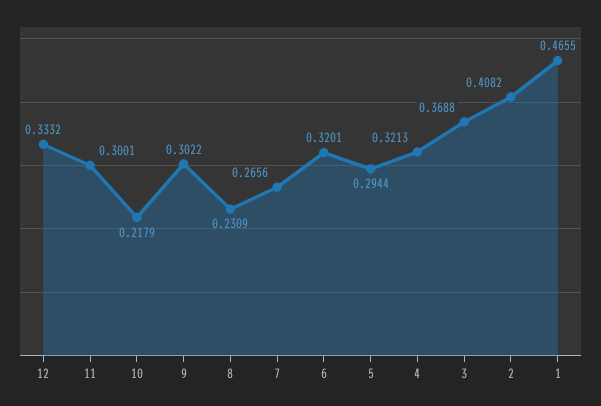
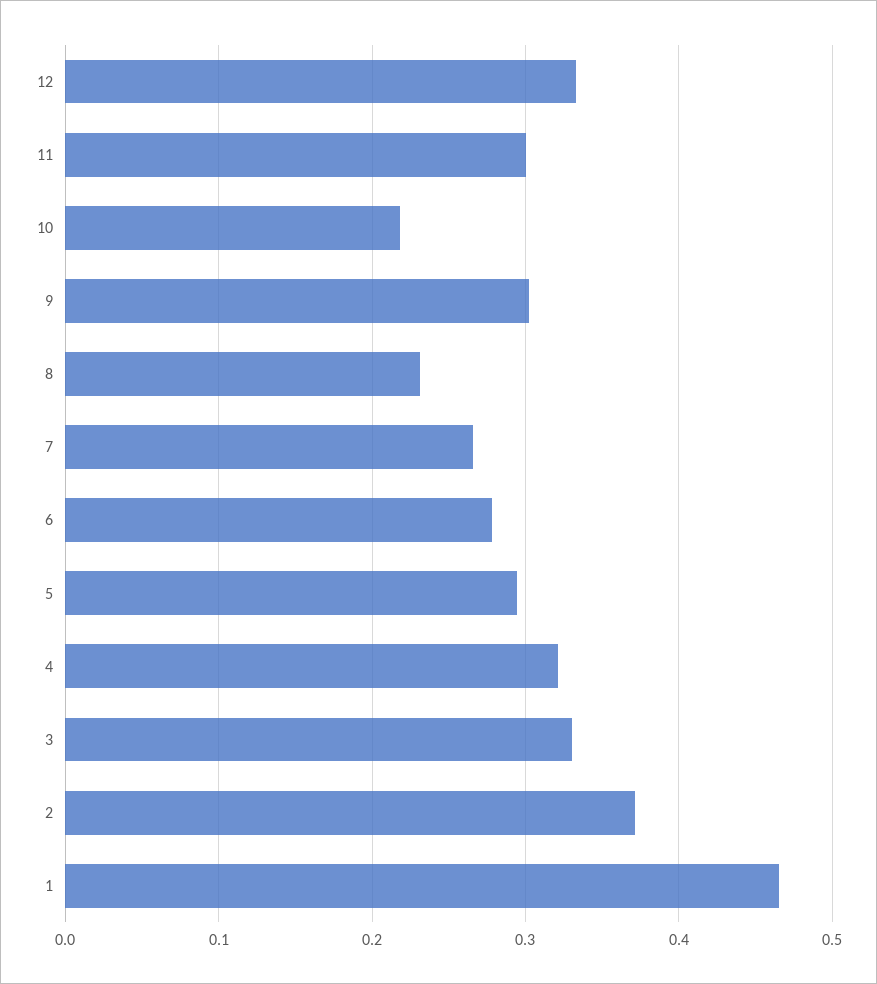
6: 0.3201 -> 0.28
3: 0.3688 -> 0.33
2: 0.4082 -> 0.37

